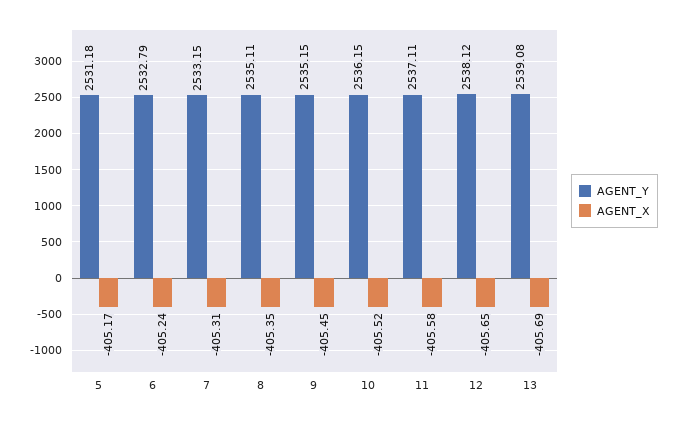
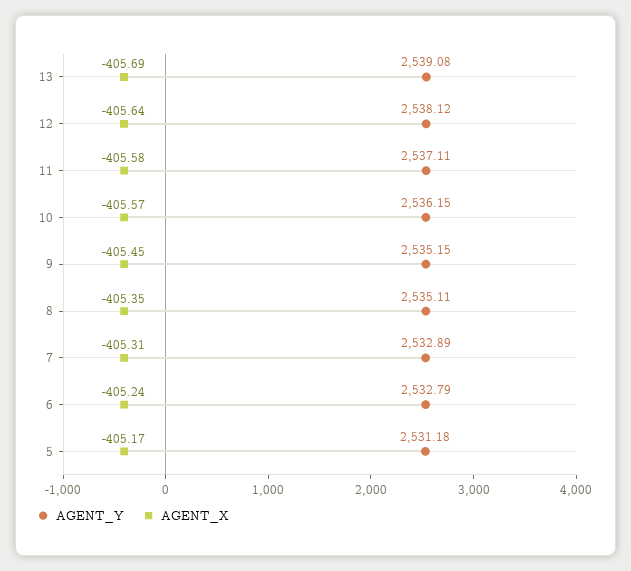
AGENT_Y, 7: 2533.15 -> 2532.89
AGENT_X, 10: -405.52 -> -405.57
AGENT_X, 12: -405.65 -> -405.64

